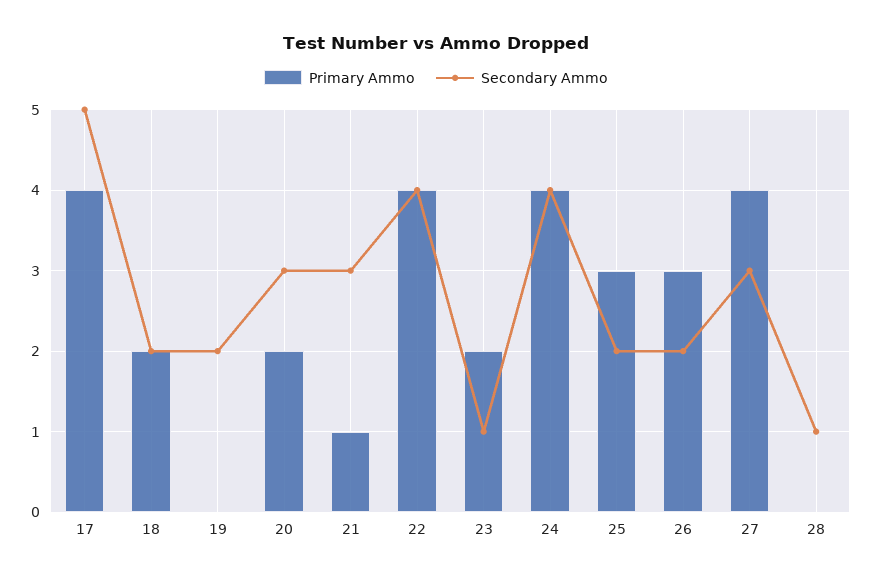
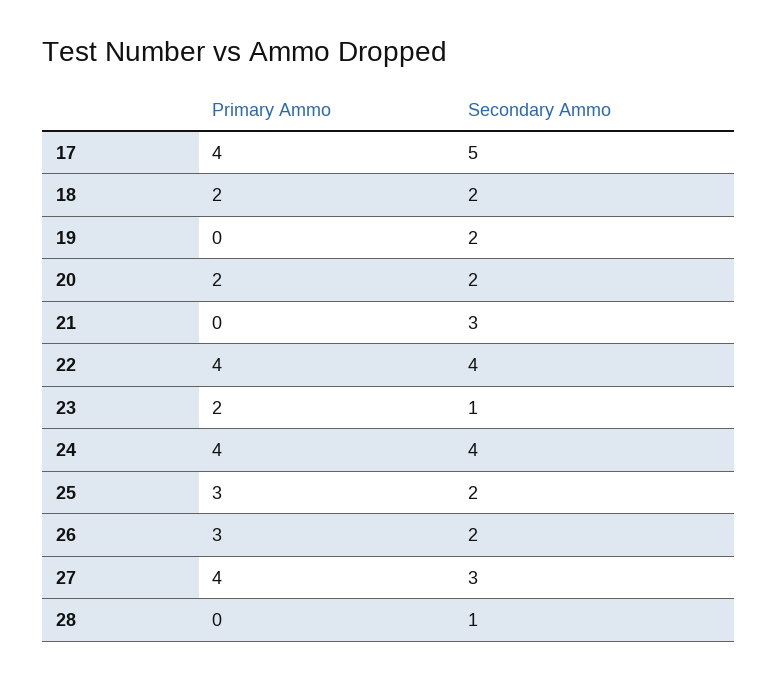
Secondary Ammo, 20: 3 -> 2
Primary Ammo, 21: 1 -> 0

